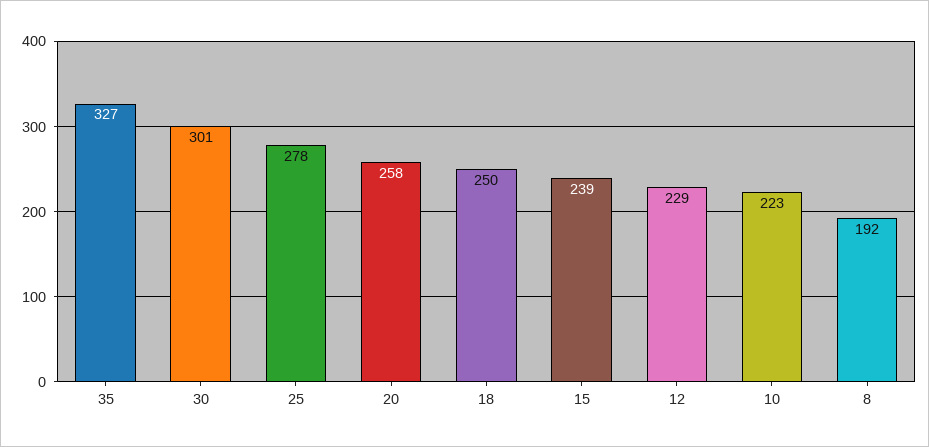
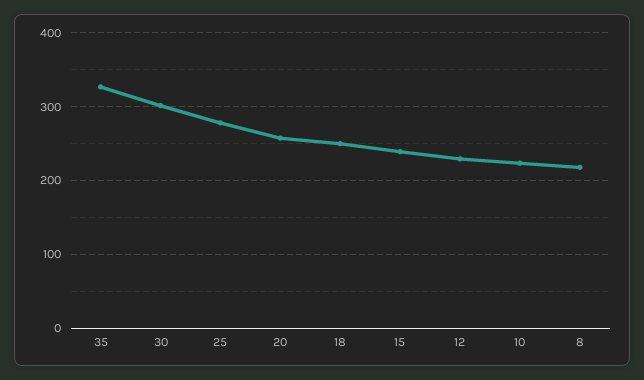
8: 192 -> 220

